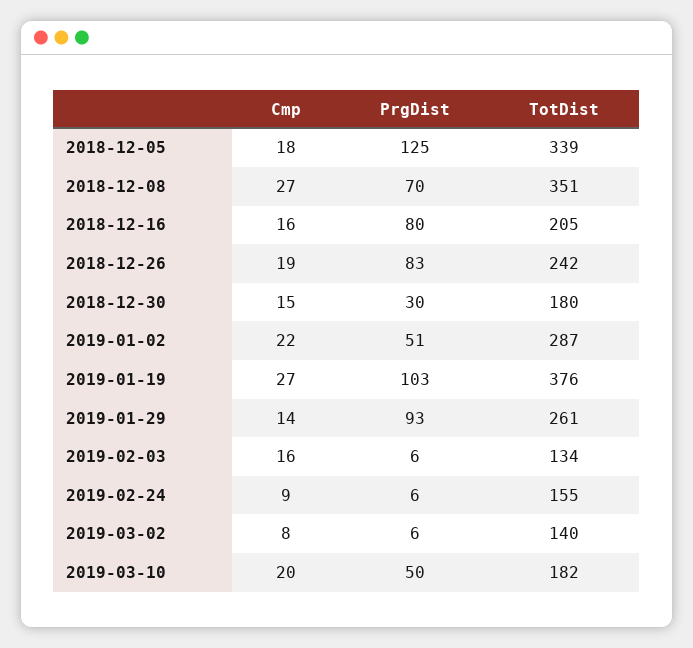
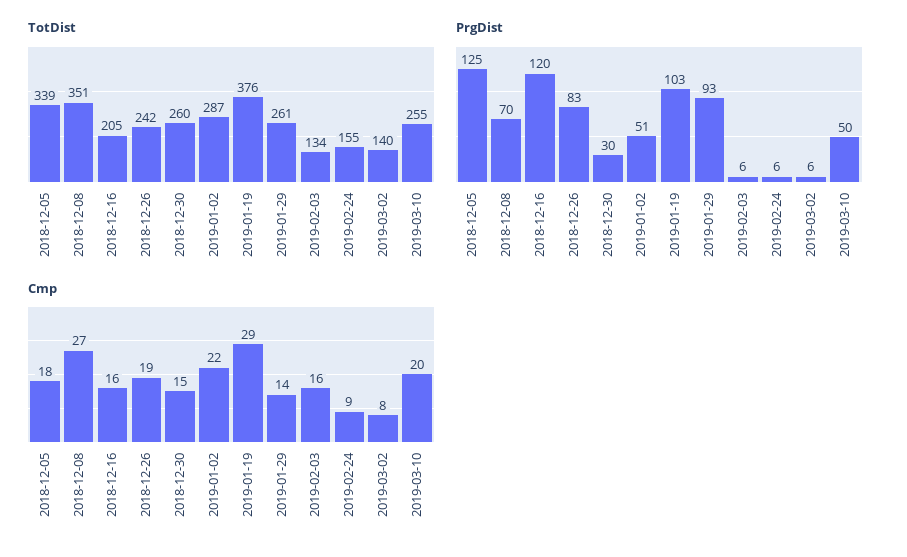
PrgDist, 2018-12-16: 80 -> 120
TotDist, 2018-12-30: 180 -> 260
Cmp, 2019-01-19: 27 -> 29
TotDist, 2019-03-10: 182 -> 255

